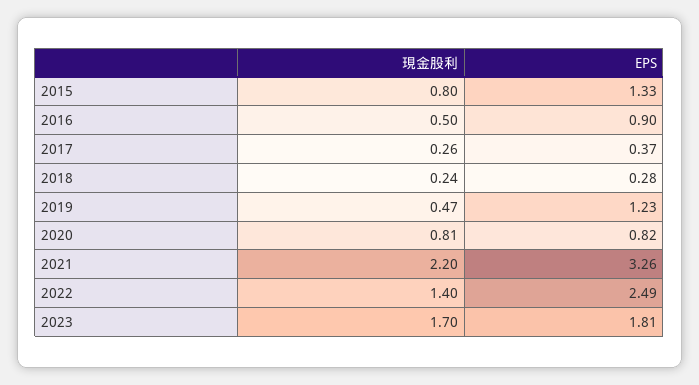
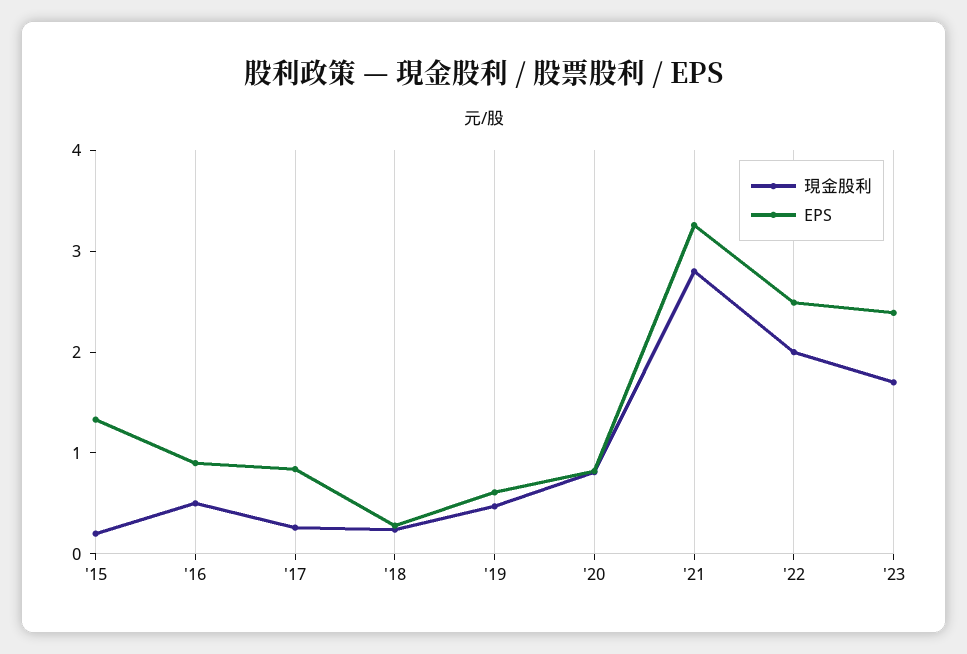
現金股利, 2015: 0.8 -> 0.2
EPS, 2017: 0.37 -> 0.8
EPS, 2019: 1.23 -> 0.6
現金股利, 2021: 2.2 -> 2.8
現金股利, 2022: 1.4 -> 2
EPS, 2023: 1.81 -> 2.4

